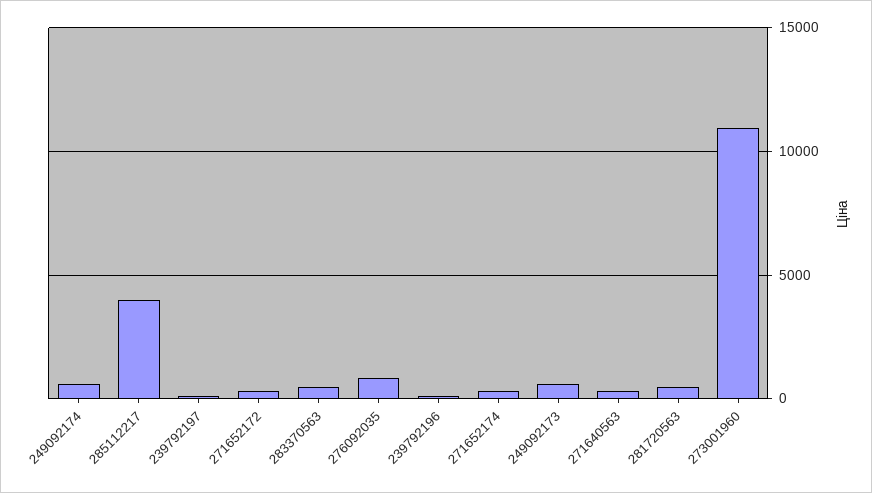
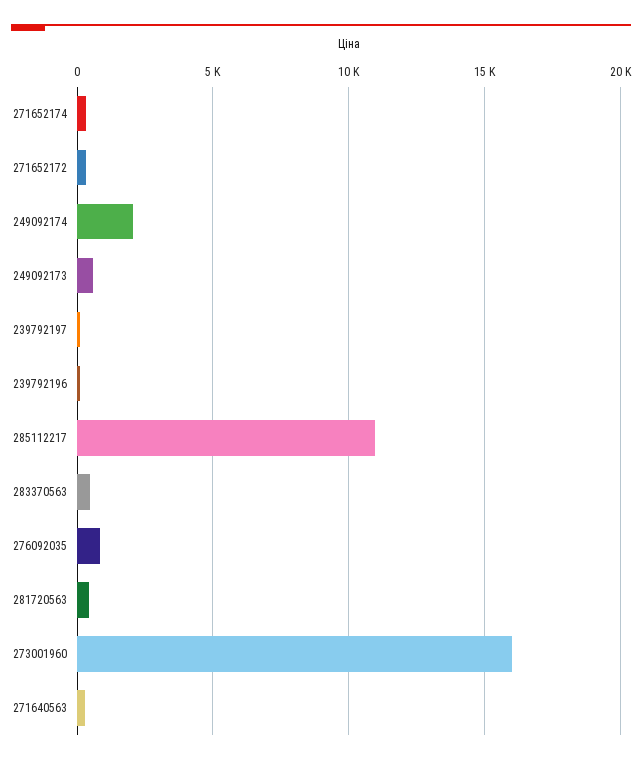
249092174: 500 -> 2000
285112217: 4000 -> 11000
273001960: 11000 -> 16000

